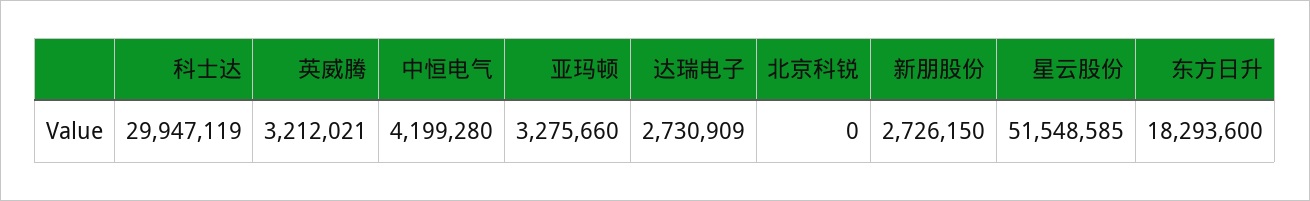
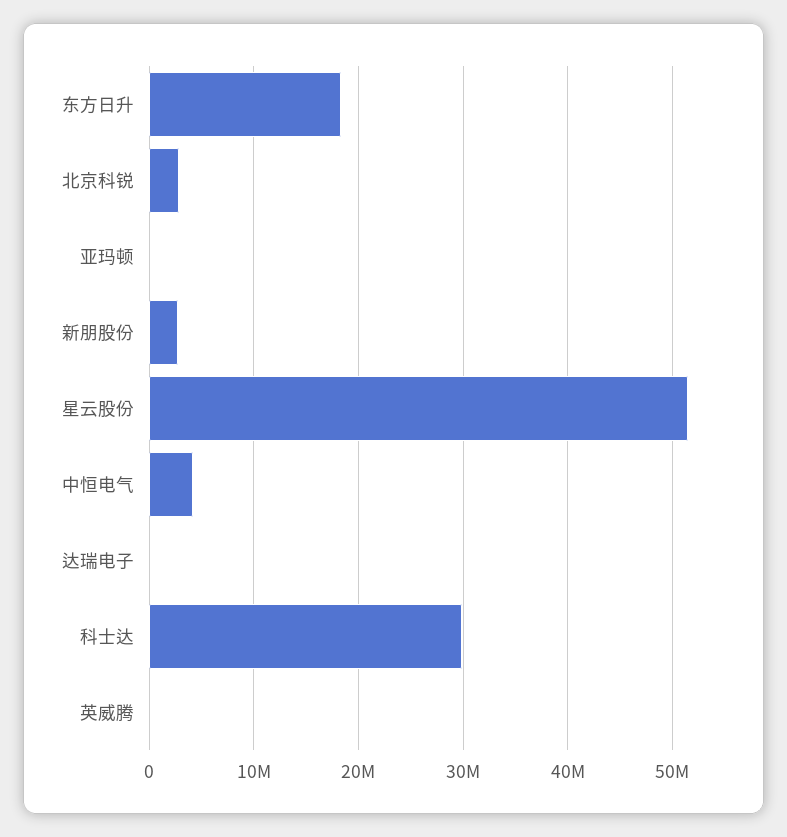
英威腾: 3212021 -> 0
亚玛顿: 3275660 -> 0
达瑞电子: 2730909 -> 0
北京科锐: 0 -> 3000000

